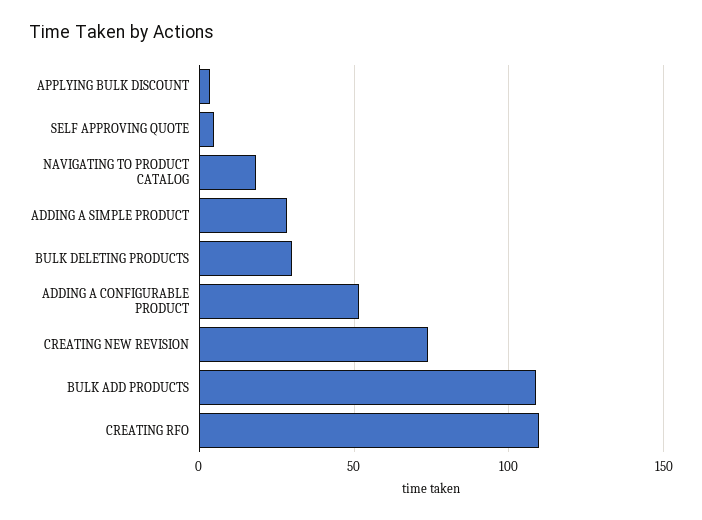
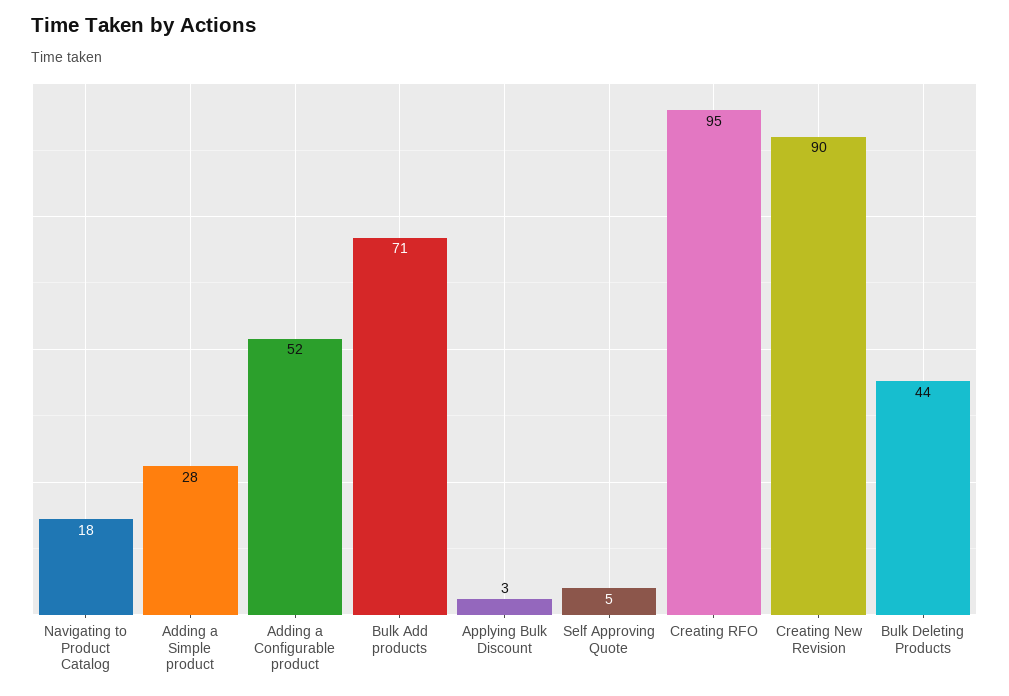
BULK DELETING PRODUCTS: 30 -> 44
CREATING NEW REVISION: 75 -> 90
BULK ADD PRODUCTS: 110 -> 71
CREATING RFO: 110 -> 95

